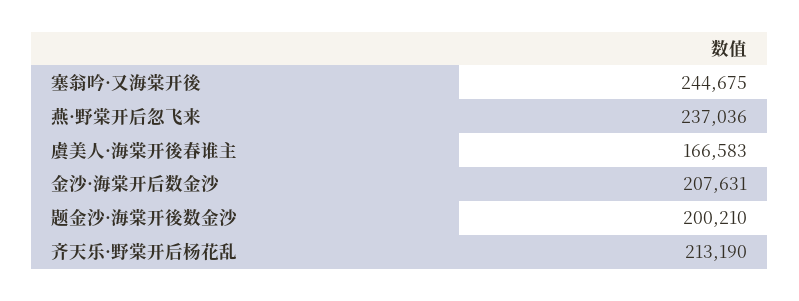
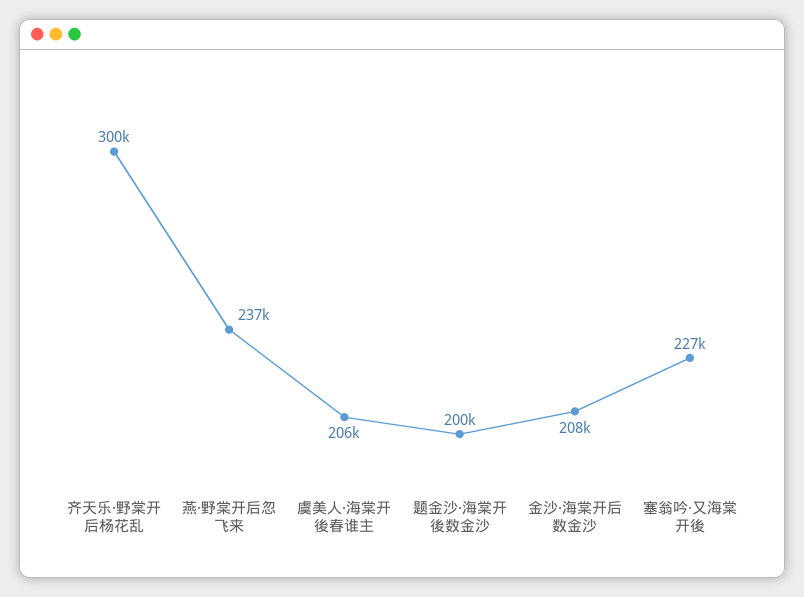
塞翁吟·又海棠开後: 244675 -> 227000
虞美人·海棠开後春谁主: 166583 -> 206000
齐天乐·野棠开后杨花乱: 213190 -> 300000

